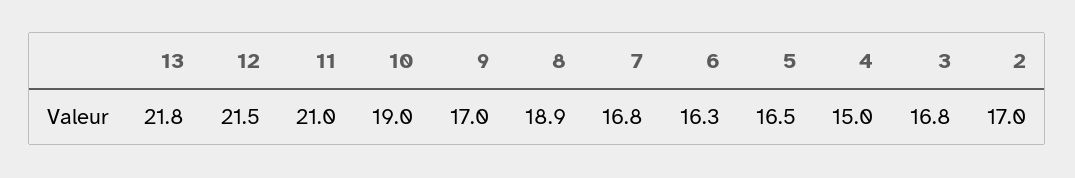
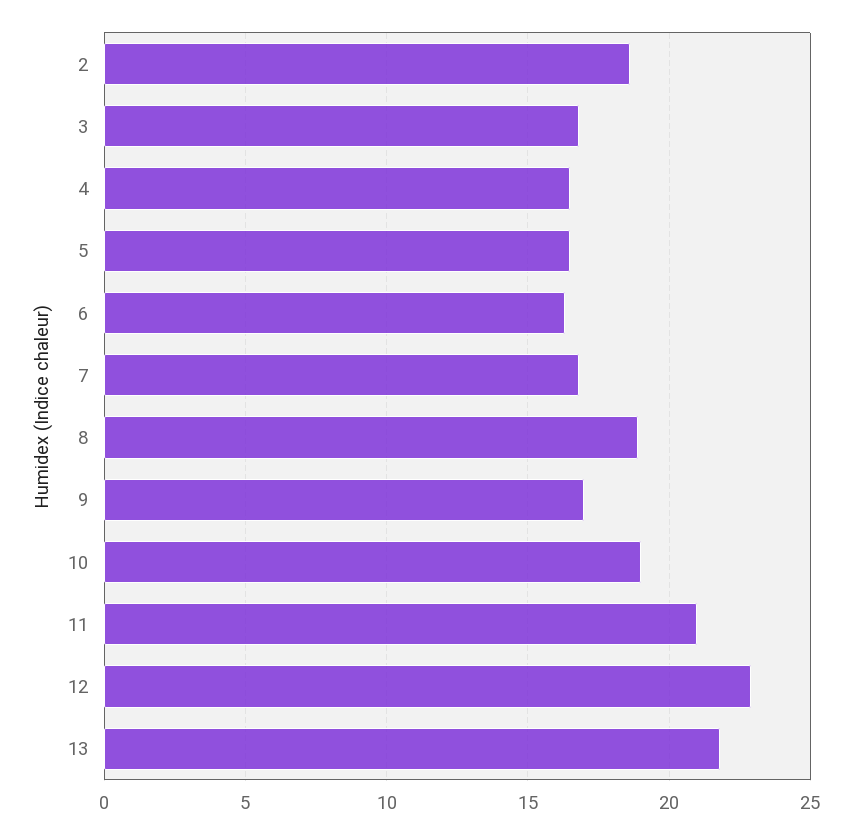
12: 21.5 -> 23
4: 15 -> 16.5
2: 17 -> 18.5

